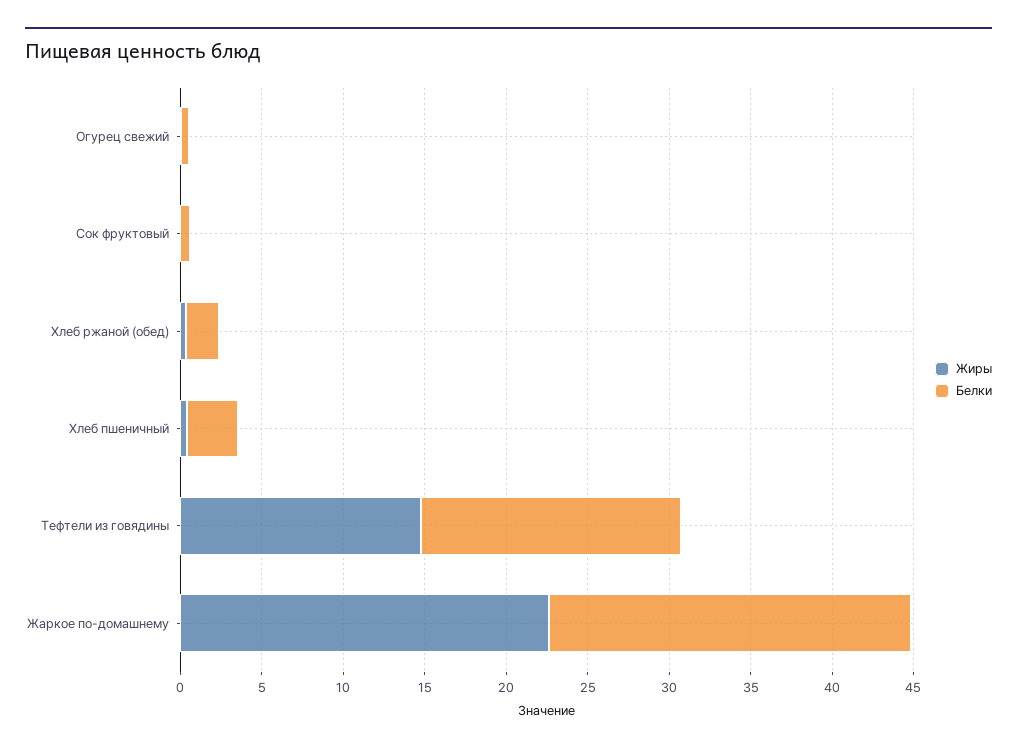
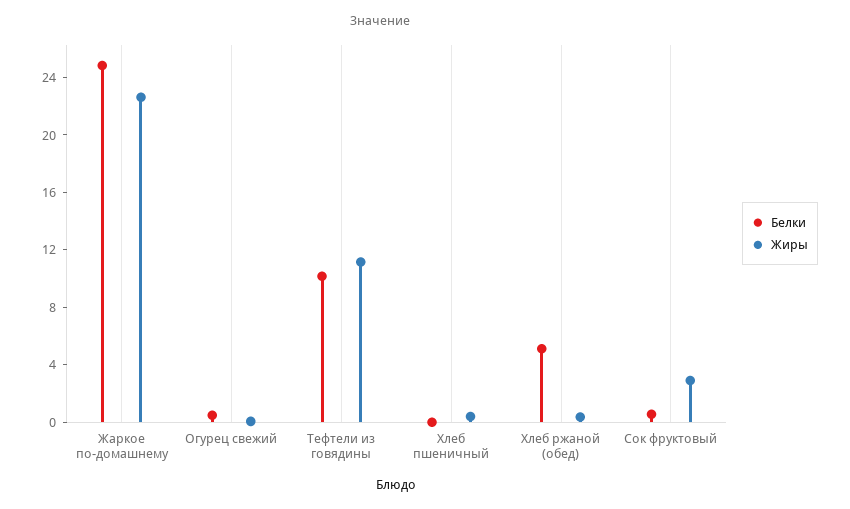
Жиры, Сок фруктовый: 0 -> 3
Белки, Хлеб ржаной (обед): 2 -> 5
Белки, Хлеб пшеничный: 3 -> 0
Жиры, Тефтели из говядины: 15 -> 11
Белки, Тефтели из говядины: 16 -> 10
Белки, Жаркое по-домашнему: 22 -> 25

